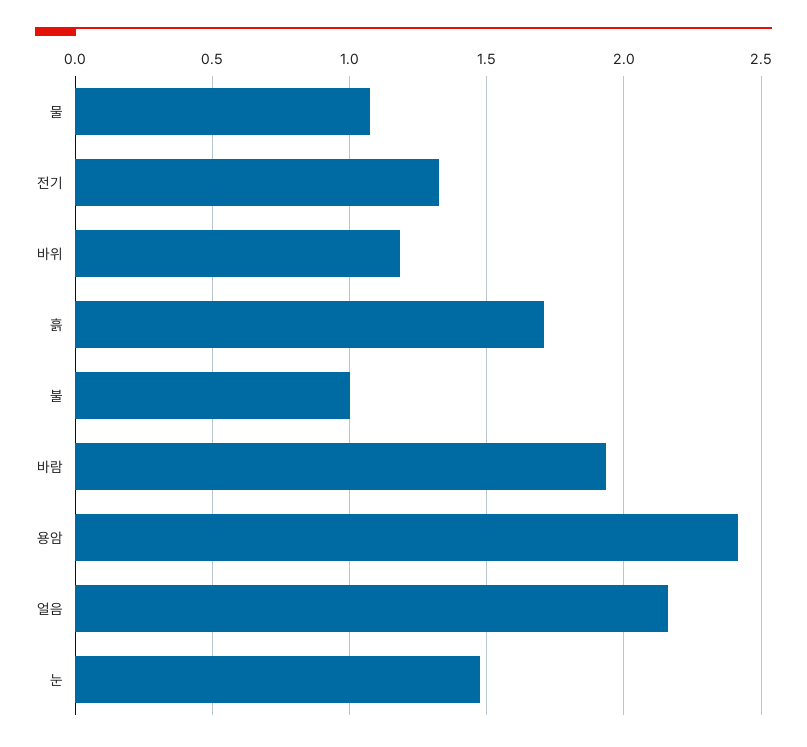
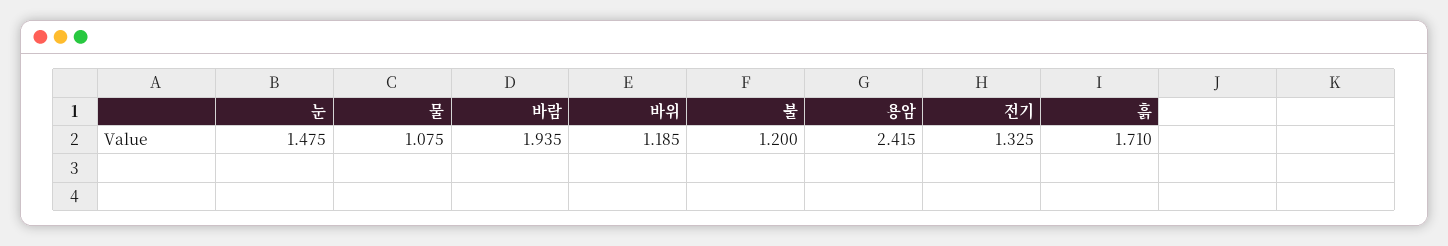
불: 1 -> 1.2
얼음: 2.15 -> none

